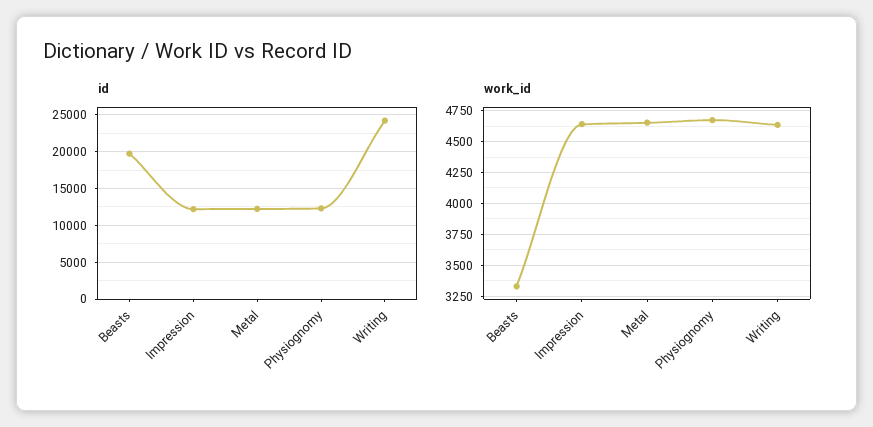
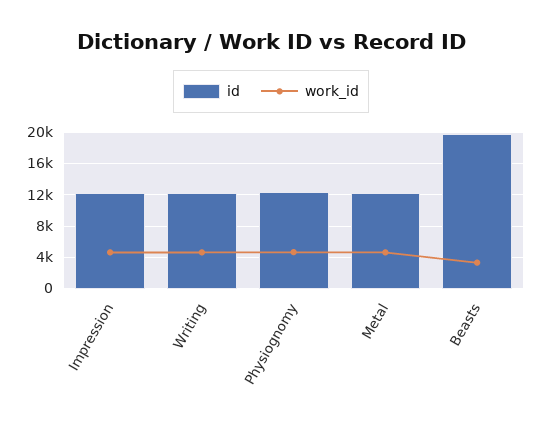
id, Writing: 24000 -> 12000

